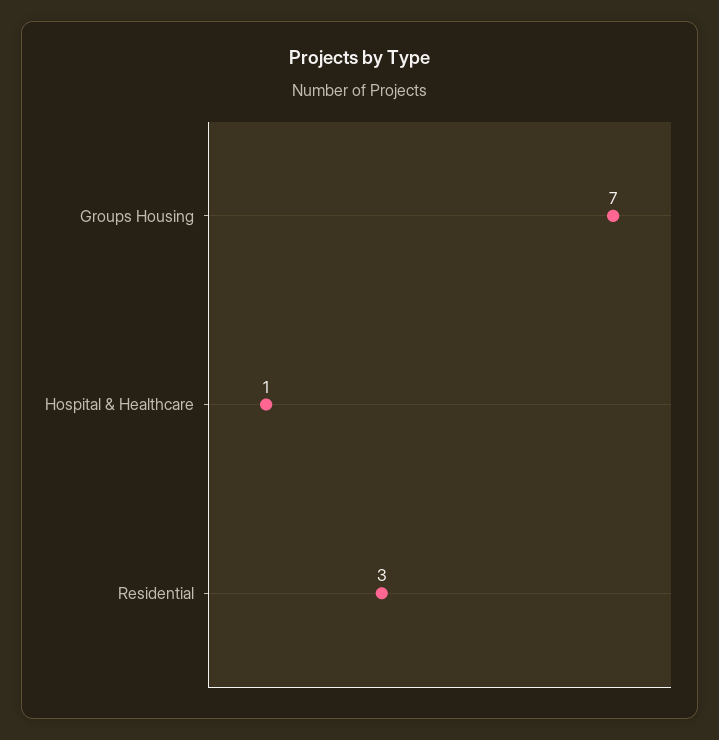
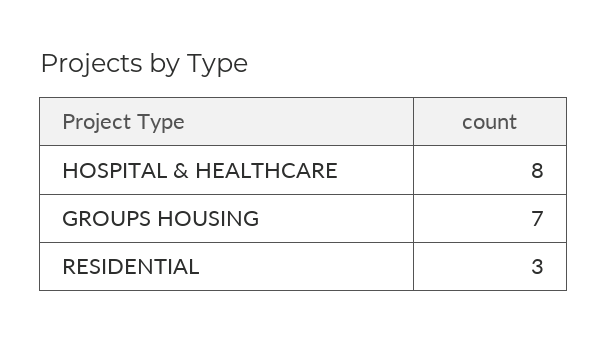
Hospital & Healthcare: 1 -> 8

